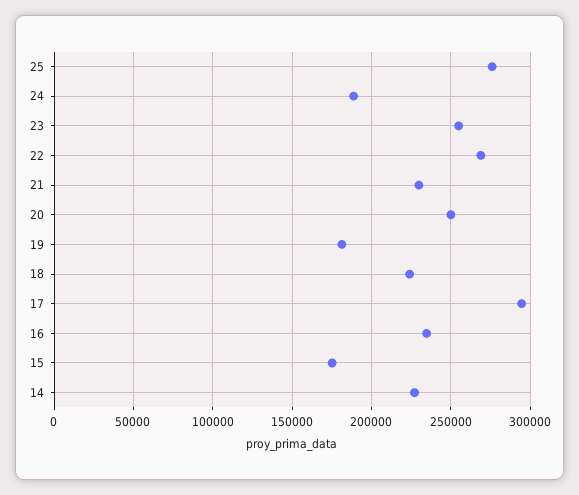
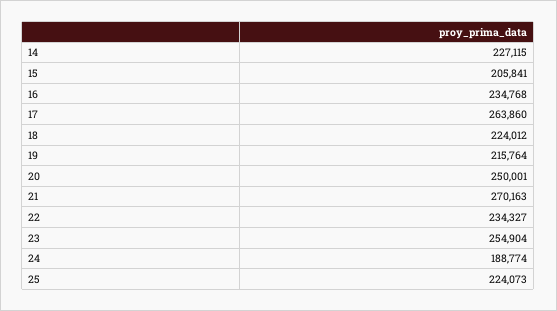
25: 275000 -> 224073
22: 270000 -> 234327
21: 230000 -> 270163
19: 180000 -> 215764
17: 295000 -> 263860
15: 175000 -> 205841

